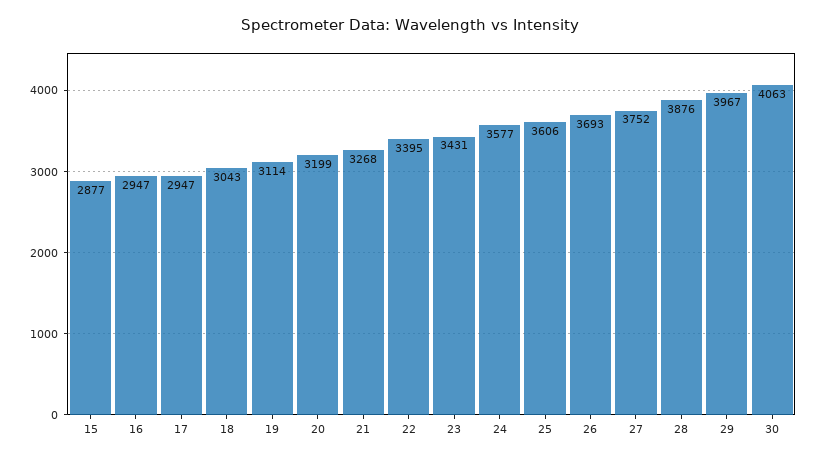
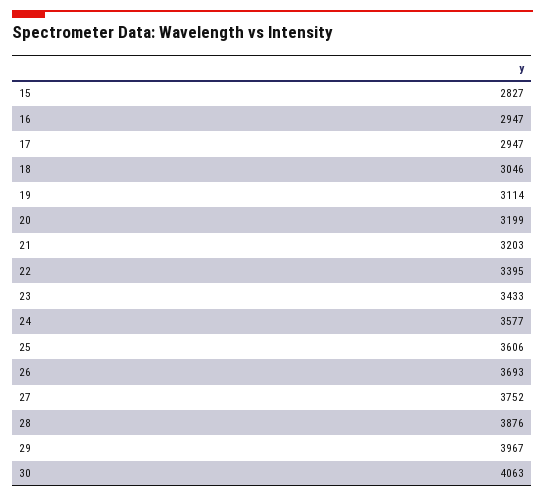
15: 2877 -> 2827
18: 3043 -> 3046
21: 3268 -> 3203
23: 3431 -> 3433

